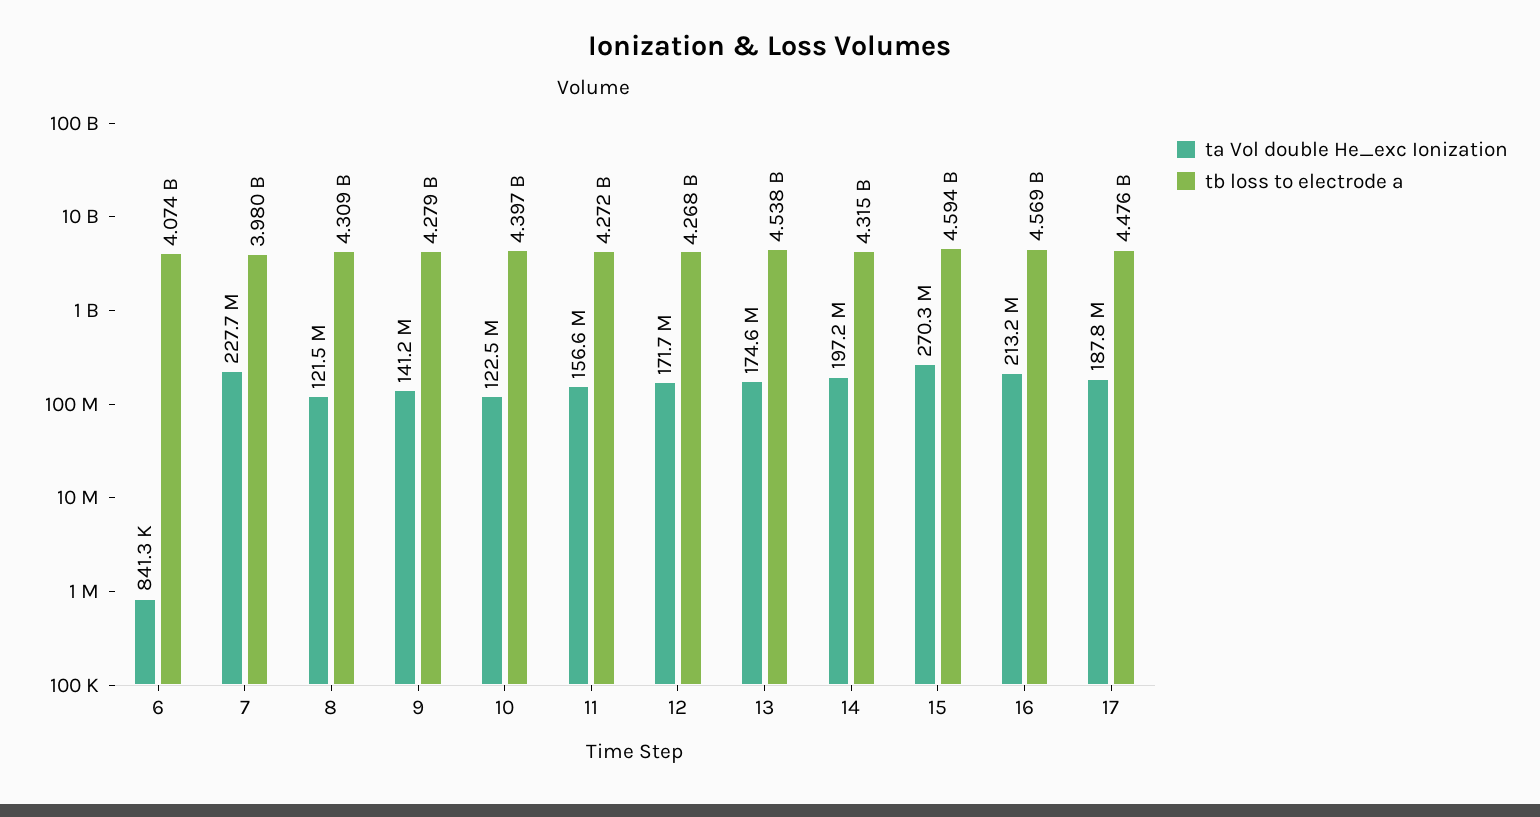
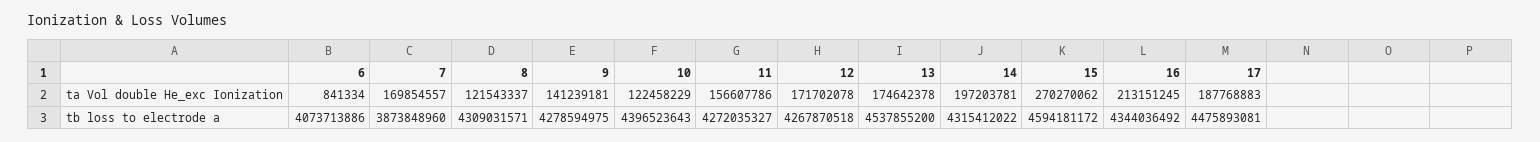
ta Vol double He_exc Ionization, 7: 227700000 -> 169854557
tb loss to electrode a, 7: 3980000000 -> 3873848960
tb loss to electrode a, 16: 4569000000 -> 4344036492

